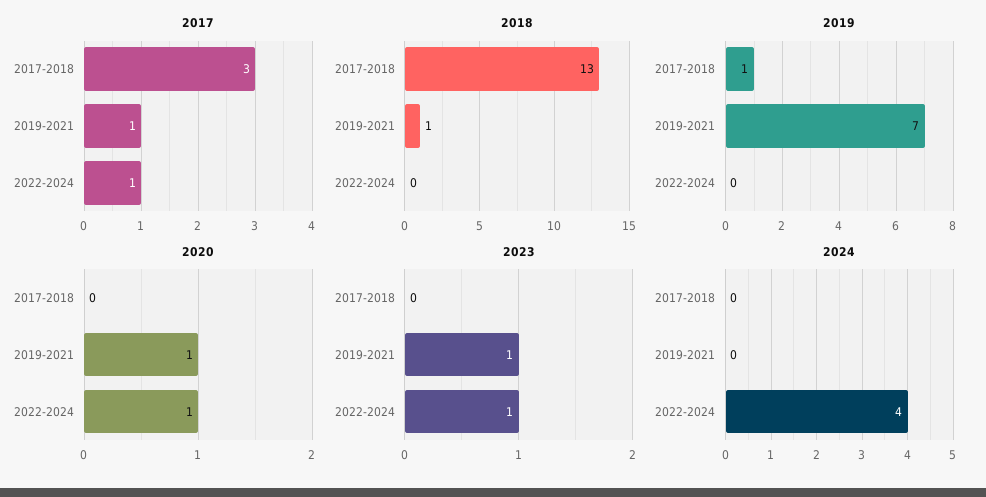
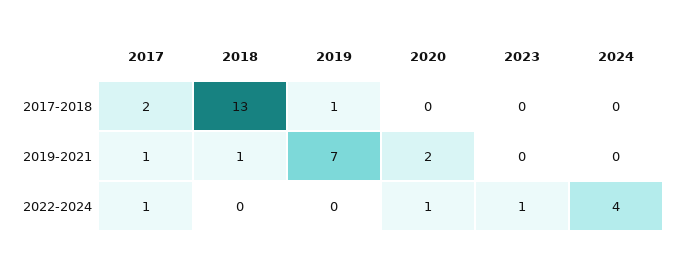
2017, 2017-2018: 3 -> 2
2020, 2019-2021: 1 -> 2
2023, 2019-2021: 1 -> 0

